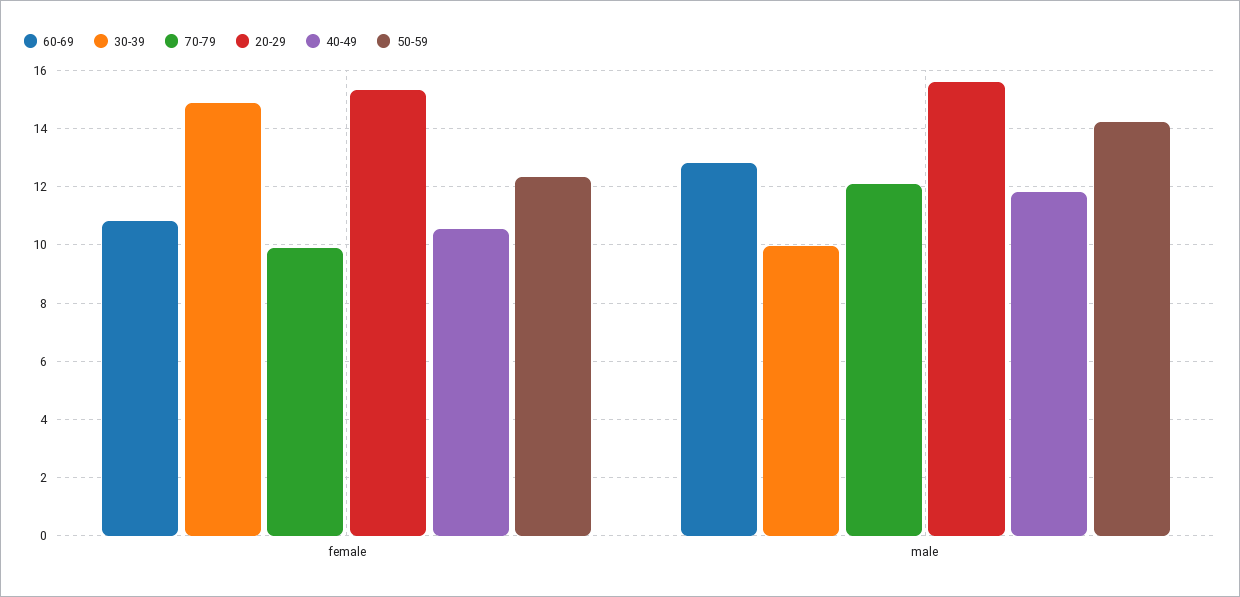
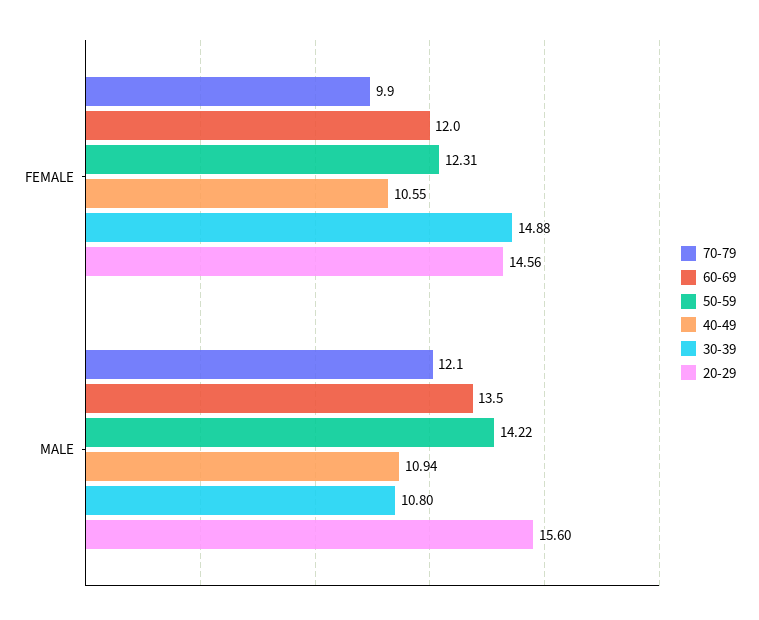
60-69, female: 10.75 -> 12
20-29, female: 15.25 -> 14.56
60-69, male: 12.75 -> 13.5
30-39, male: 10 -> 10.8
40-49, male: 11.75 -> 10.94

